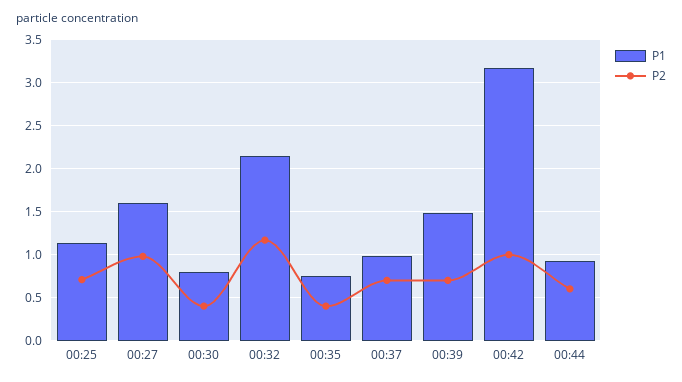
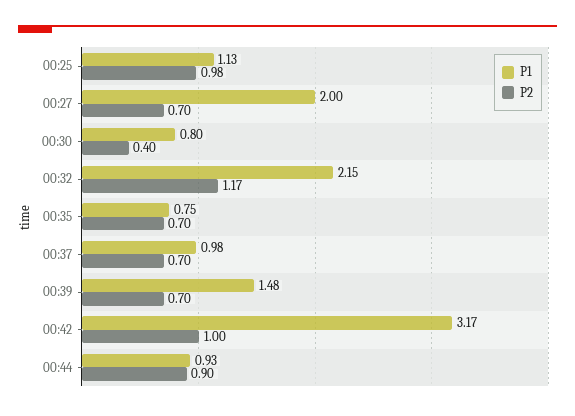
P2, 00:25: 0.7 -> 0.98
P1, 00:27: 1.6 -> 2
P2, 00:27: 1 -> 0.7
P2, 00:35: 0.4 -> 0.7
P2, 00:44: 0.6 -> 0.9

